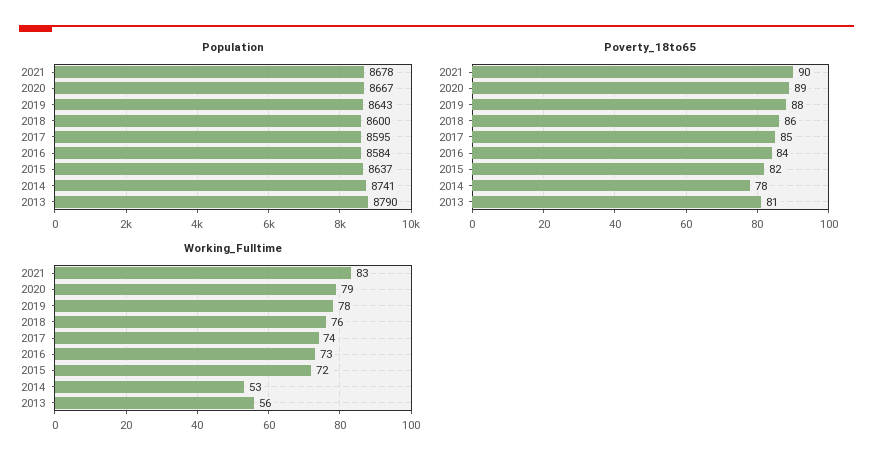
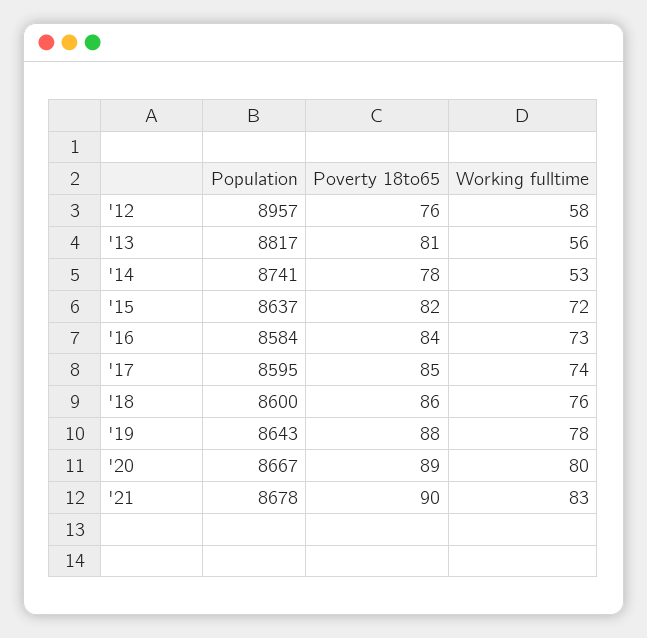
Population, 2013: 8790 -> 8817
Working_Fulltime, 2020: 79 -> 80
Population, '12: none -> 8957
Poverty_18to65, '12: none -> 76
Working_Fulltime, '12: none -> 58

